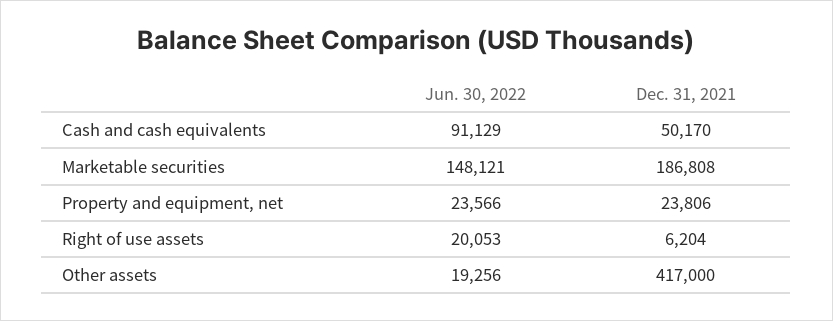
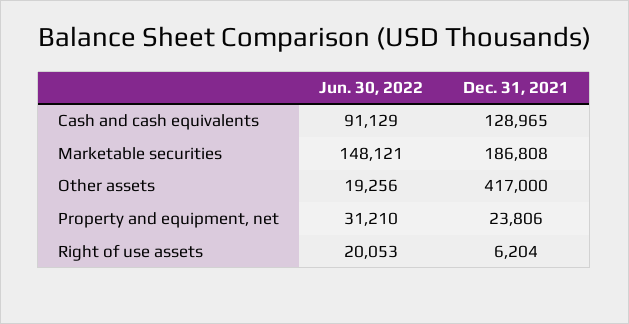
Dec. 31, 2021, Cash and cash equivalents: 50170 -> 128965
Jun. 30, 2022, Property and equipment, net: 23566 -> 31210

